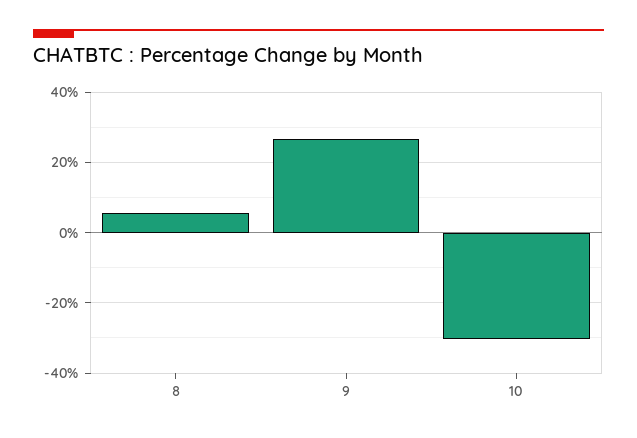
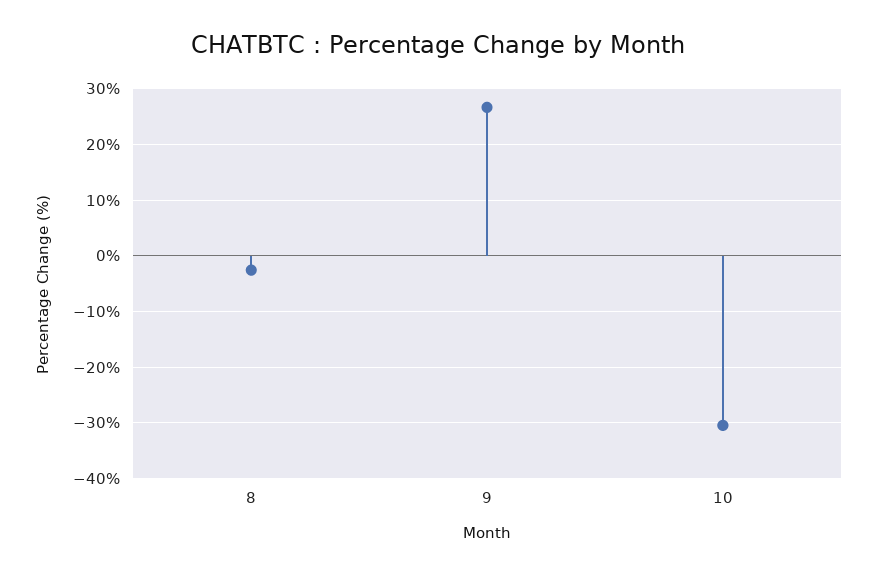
8: 6 -> -2

